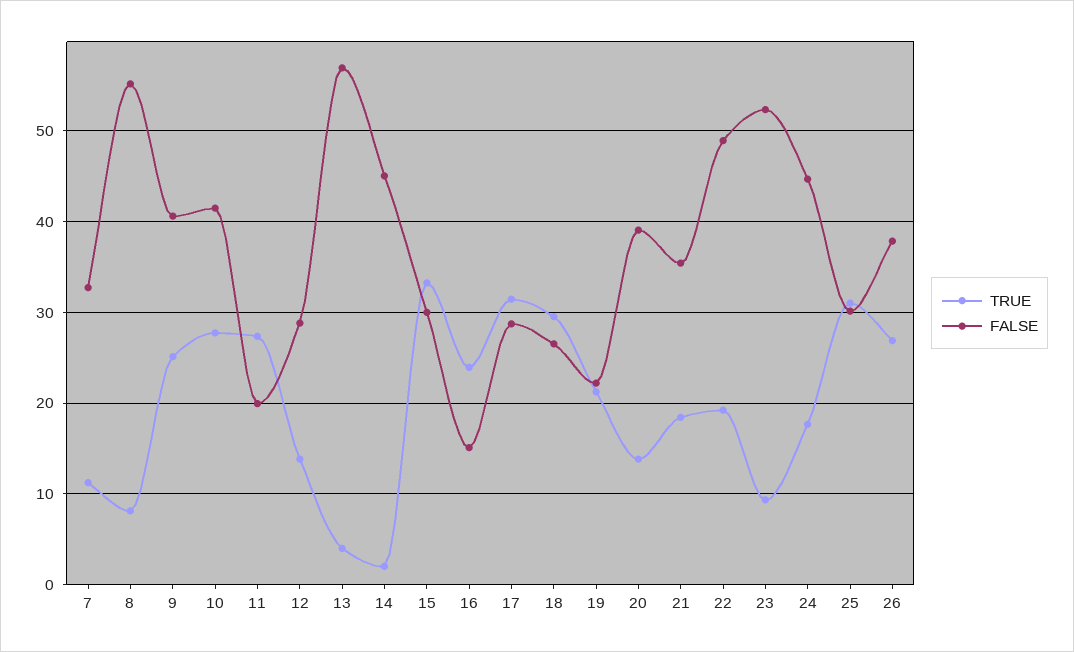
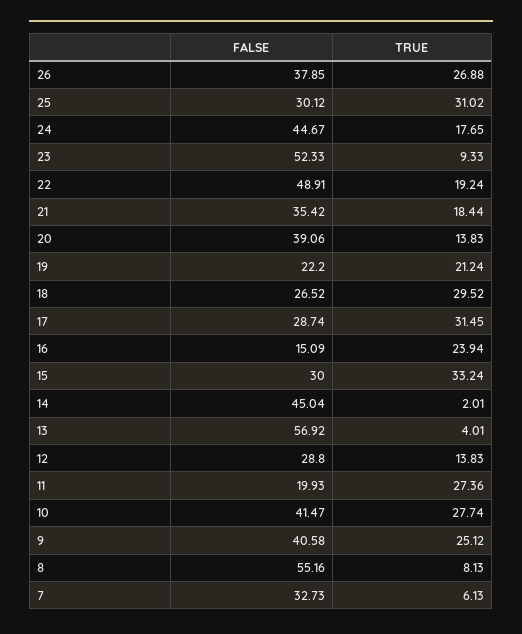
TRUE, 7: 11 -> 6.13

